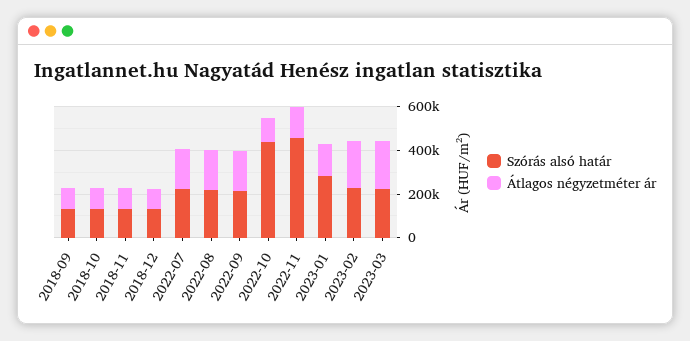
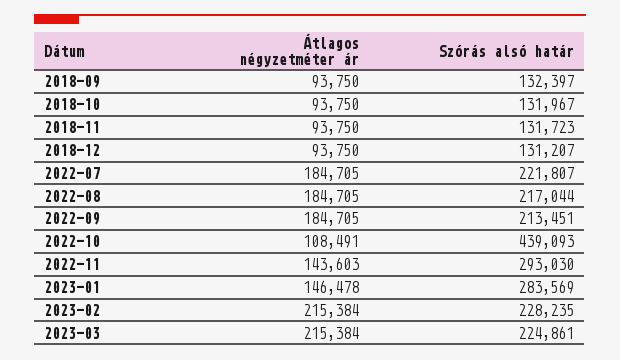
Szórás alsó határ, 2022-11: 450000 -> 293030

